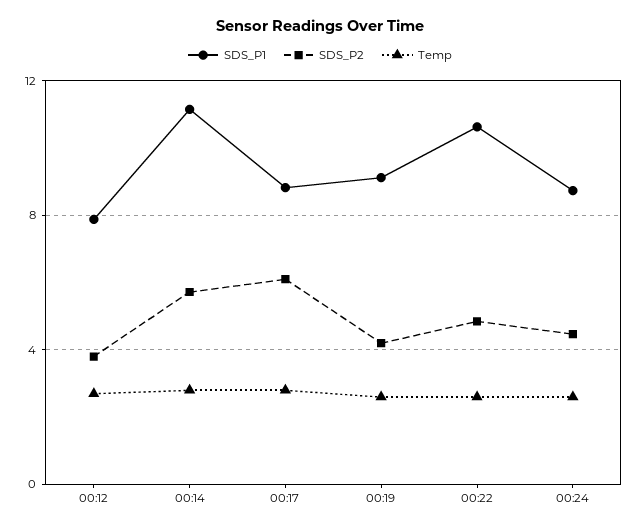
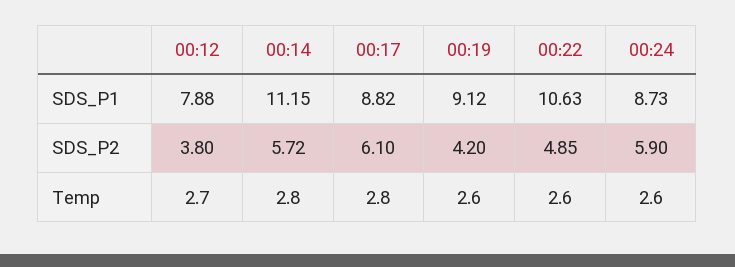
SDS_P2, 00:24: 4.5 -> 5.9

